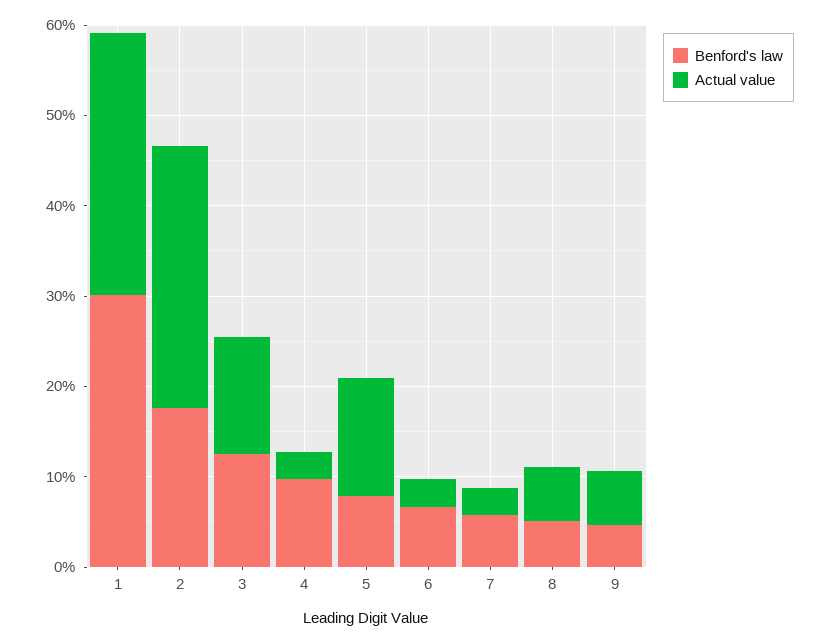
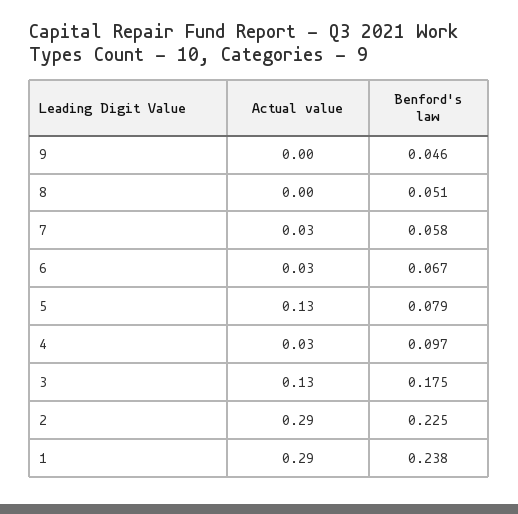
Benford's law, 1: 0.3 -> 0.238
Benford's law, 2: 0.18 -> 0.225
Benford's law, 3: 0.12 -> 0.175
Actual value, 8: 0.06 -> 0
Actual value, 9: 0.06 -> 0

